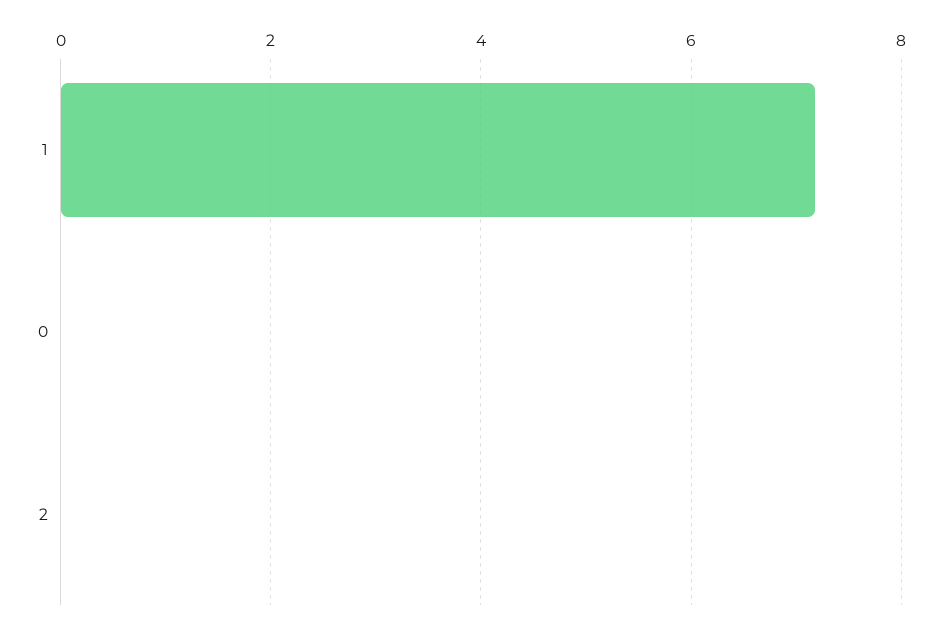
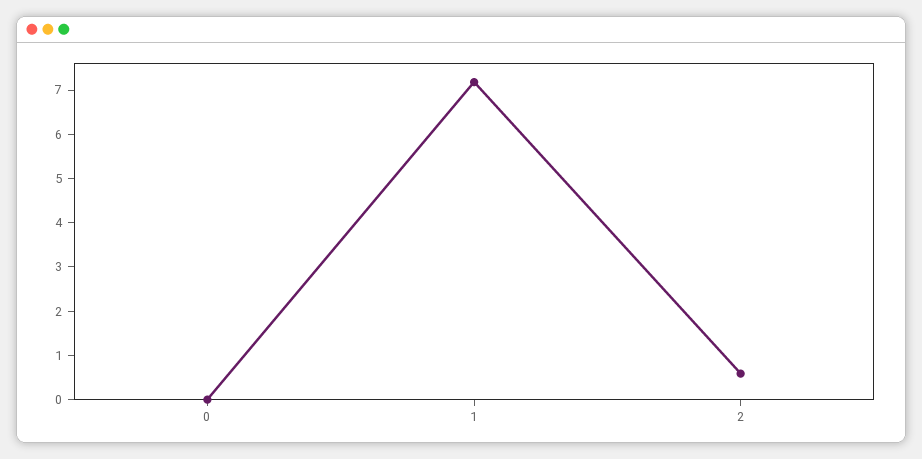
2: 0 -> 0.6

